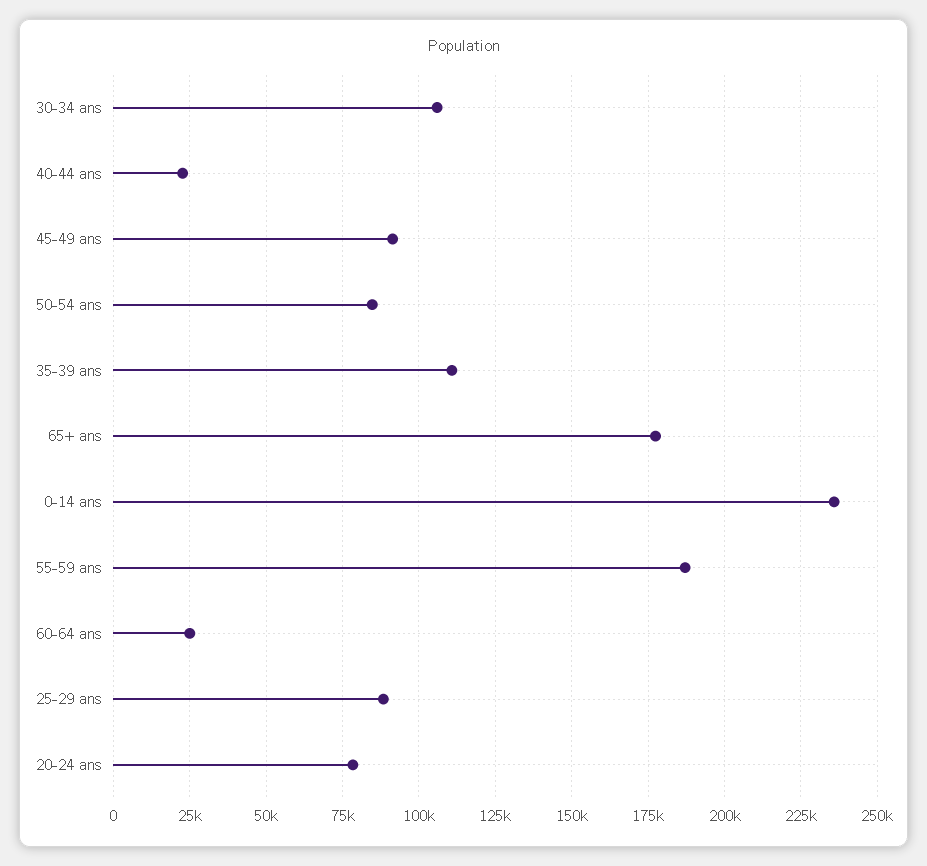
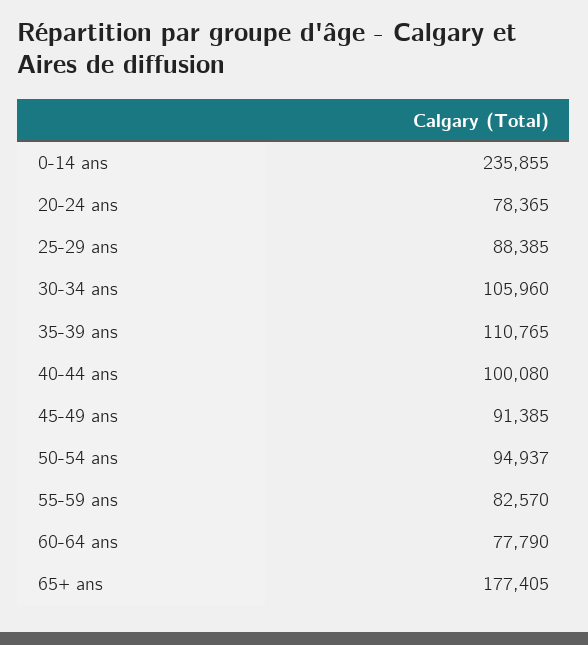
40-44 ans: 22500 -> 100080
50-54 ans: 85000 -> 94937
55-59 ans: 187500 -> 82570
60-64 ans: 25000 -> 77790

